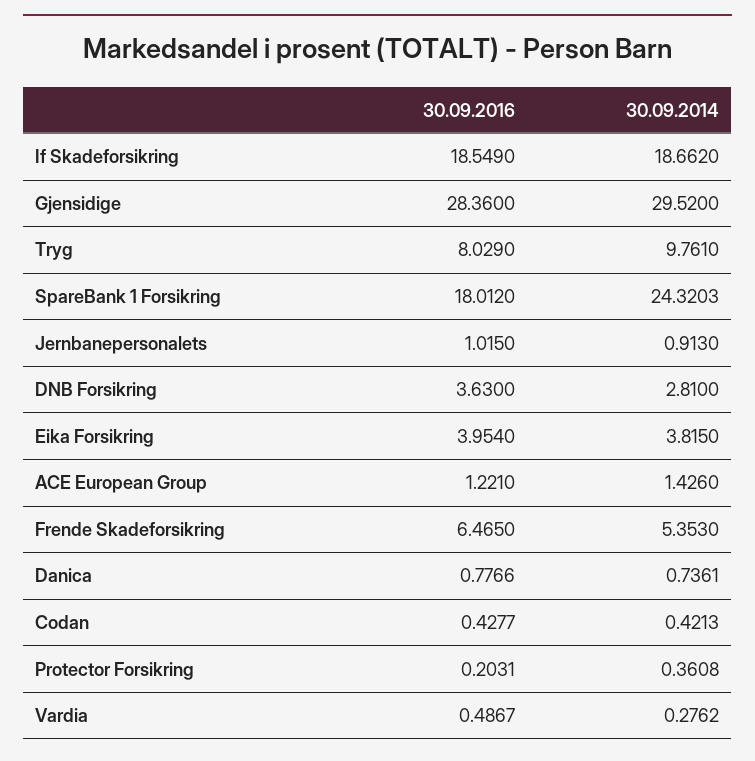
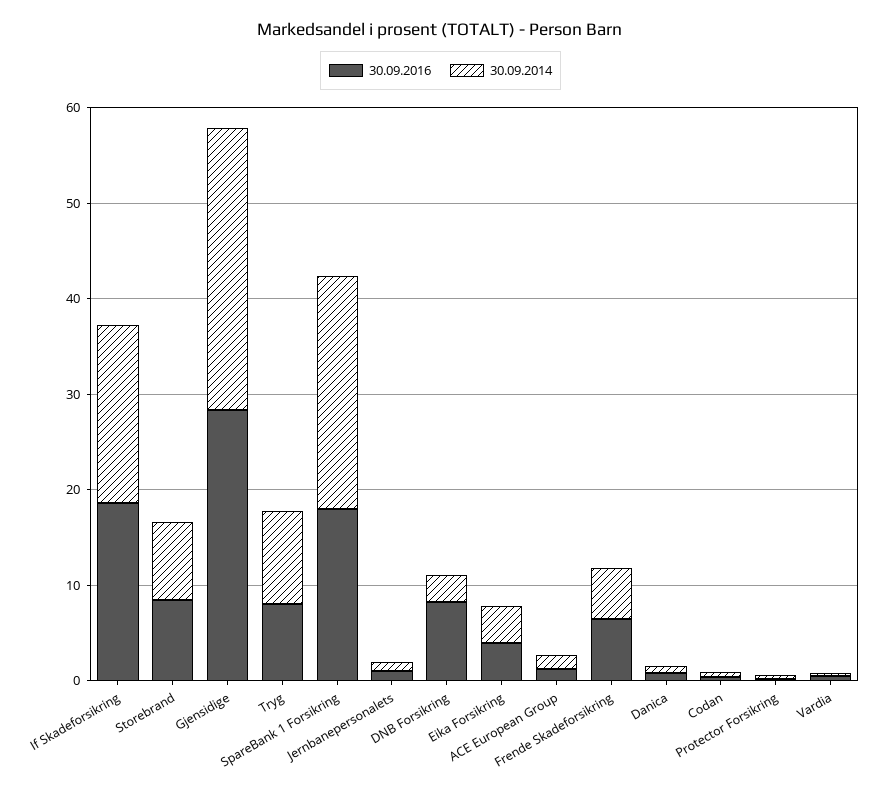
30.09.2016, DNB Forsikring: 3.63 -> 8
30.09.2016, Storebrand: none -> 8
30.09.2014, Storebrand: none -> 8

